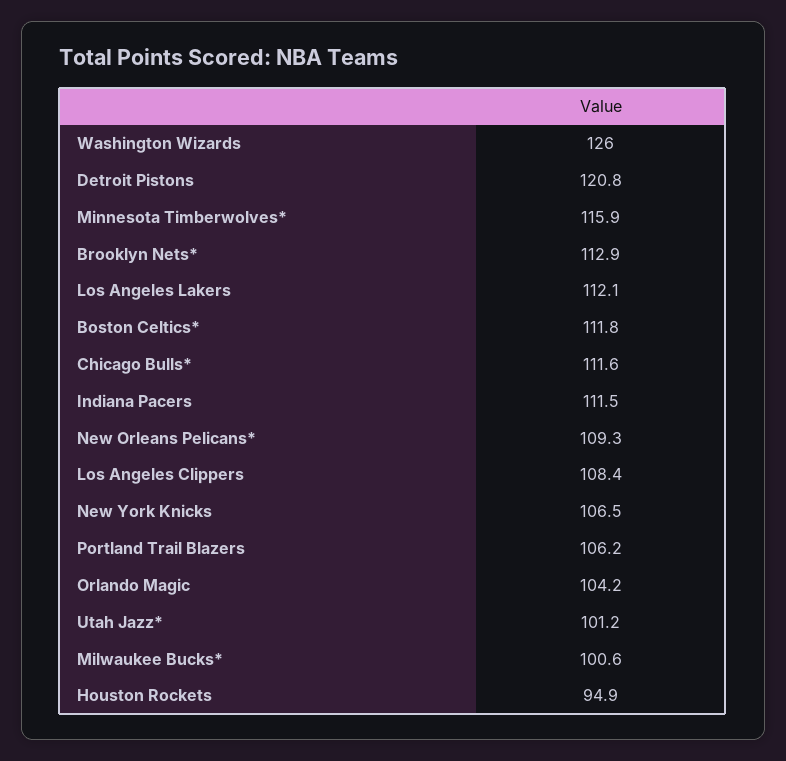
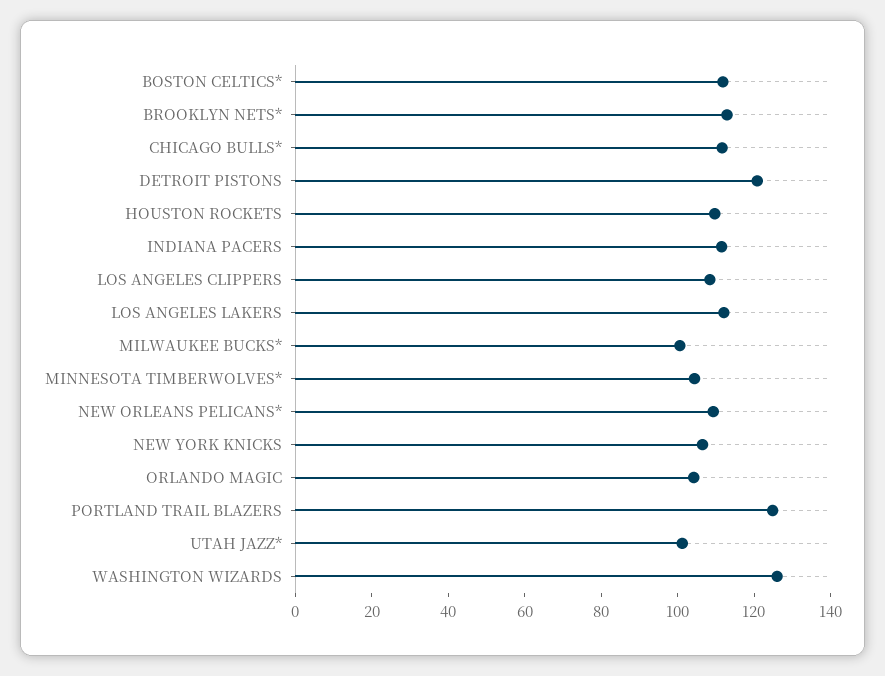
Minnesota Timberwolves*: 115.9 -> 105
Portland Trail Blazers: 106.2 -> 125
Houston Rockets: 94.9 -> 110

